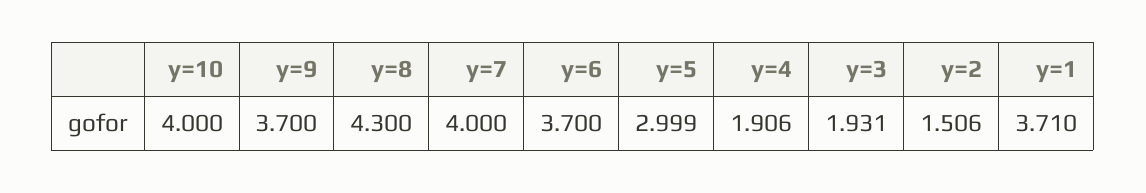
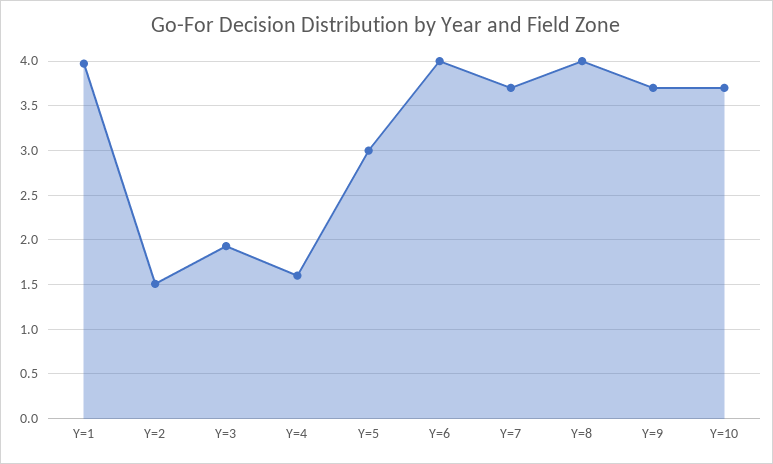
y=10: 4 -> 3.7
y=8: 4.3 -> 4
y=7: 4 -> 3.7
y=6: 3.7 -> 4
y=4: 1.906 -> 1.6
y=1: 3.71 -> 4

